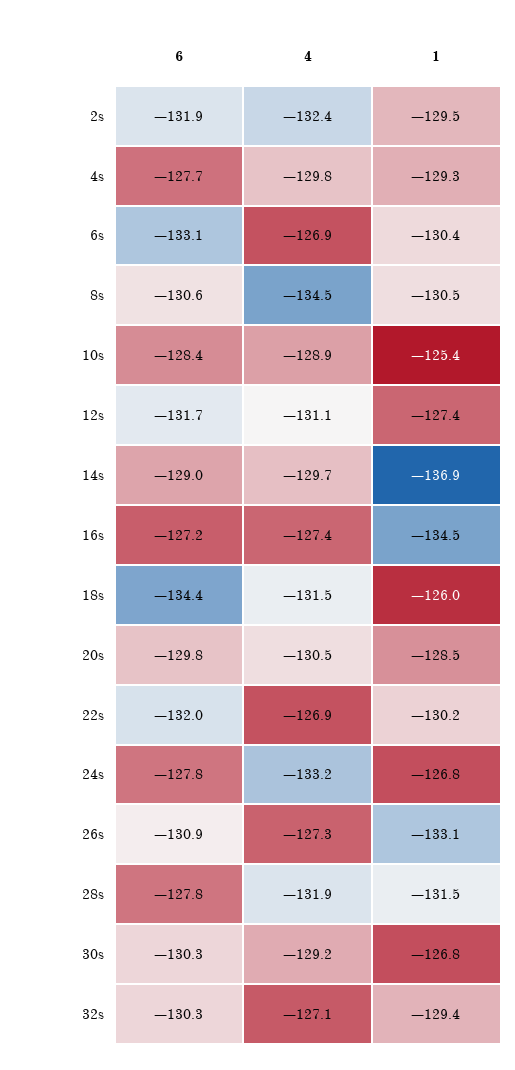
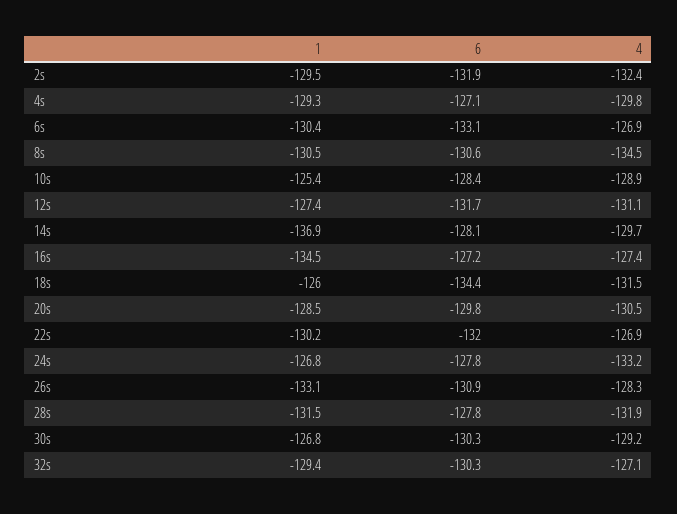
6, 4s: -127.7 -> -127.1
6, 14s: -129 -> -128.1
4, 26s: -127.3 -> -128.3

